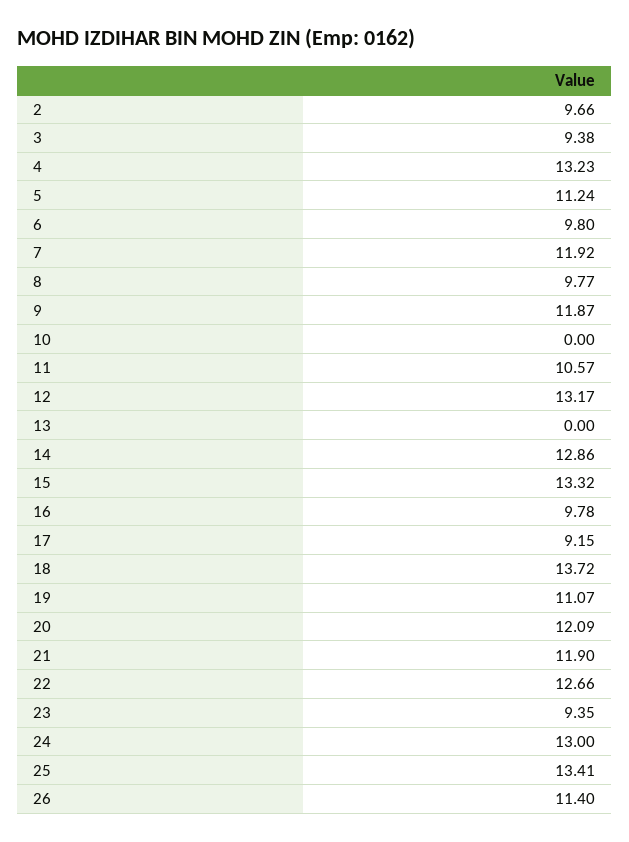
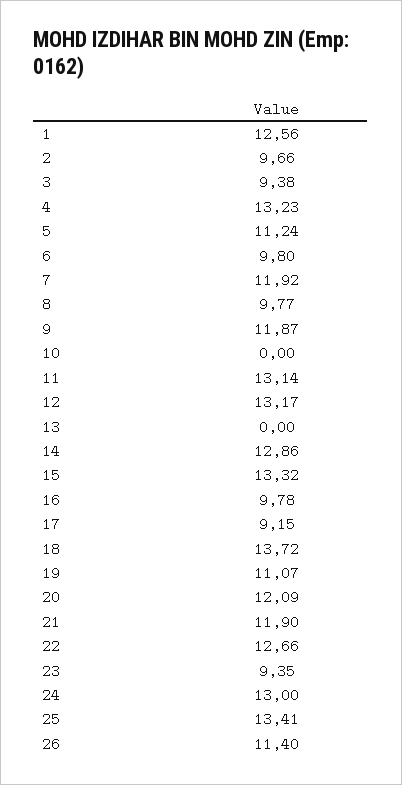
11: 10.57 -> 13.14
1: none -> 12.56

